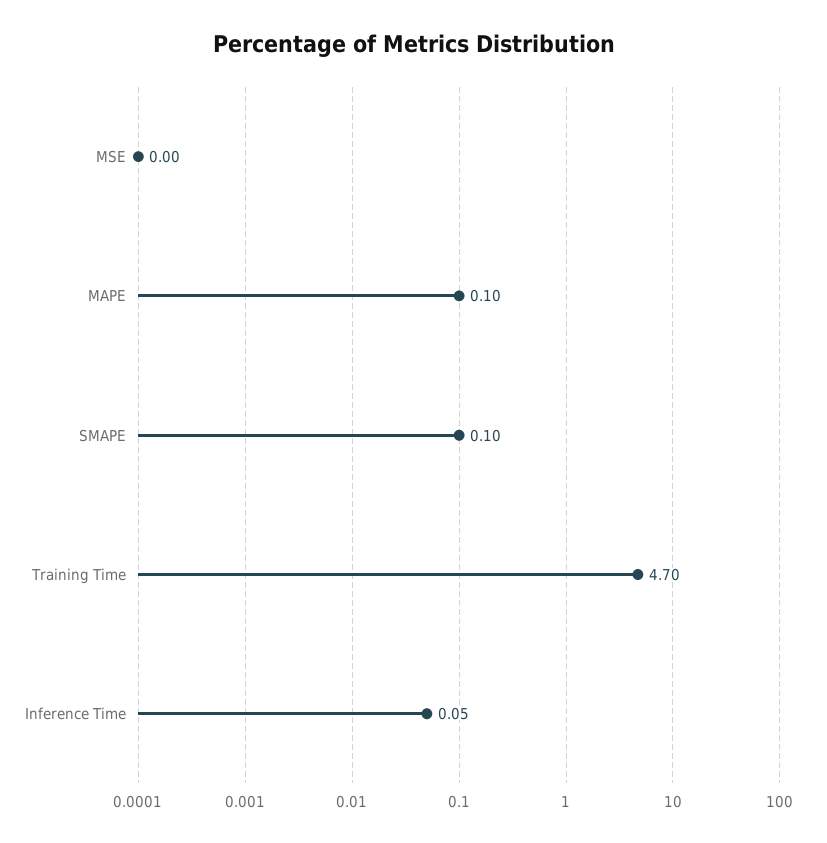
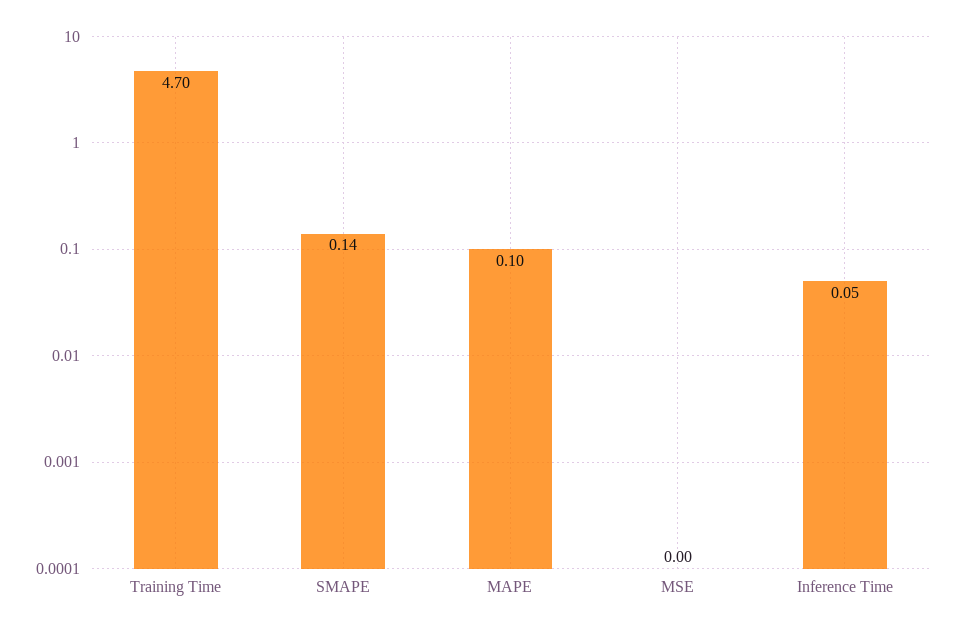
SMAPE: 0.1 -> 0.14

